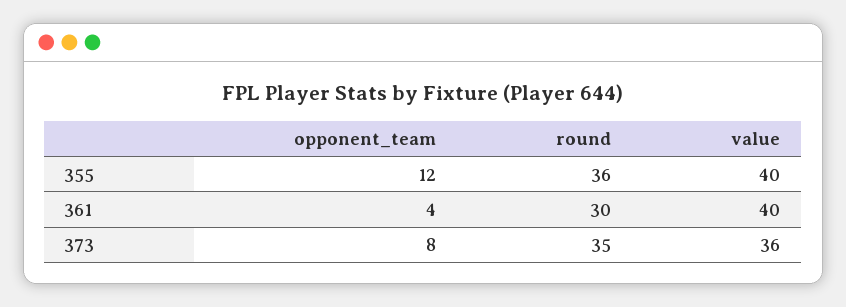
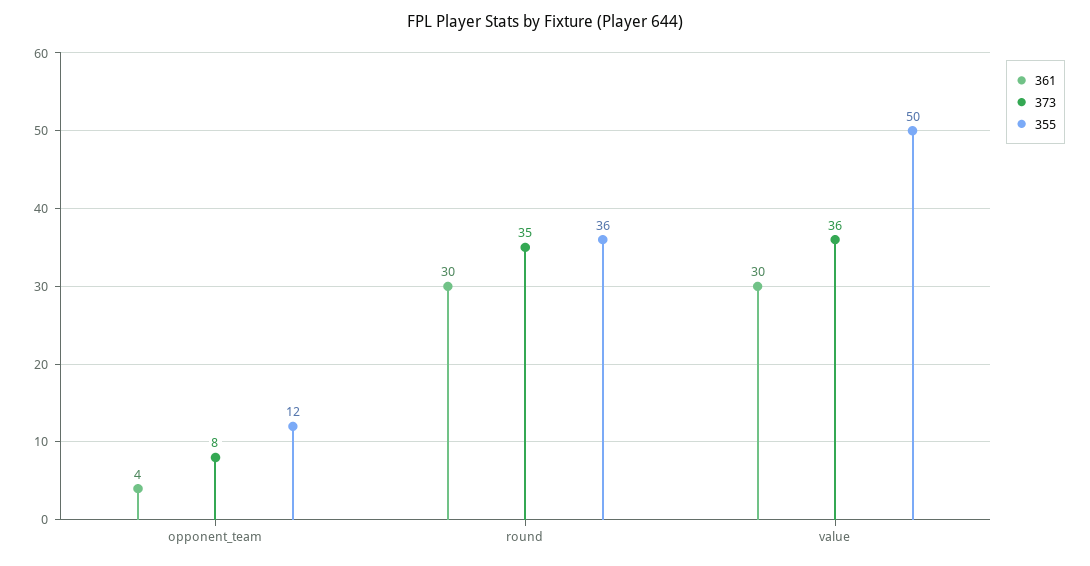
355, value: 40 -> 50
361, value: 40 -> 30

